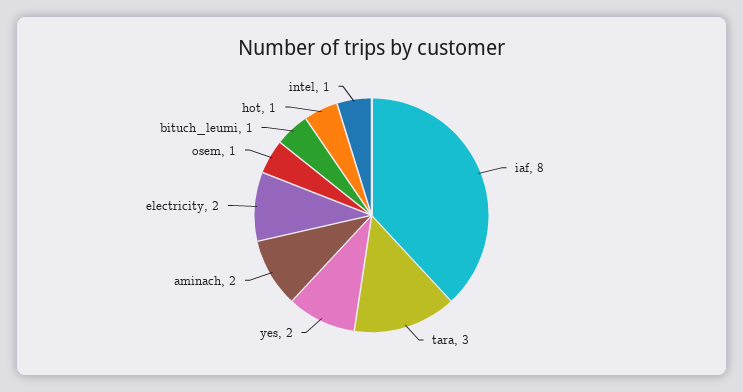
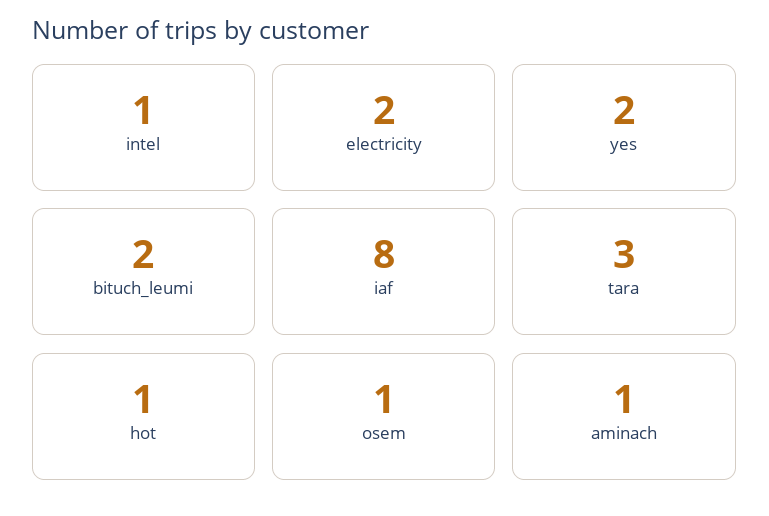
aminach: 2 -> 1
bituch_leumi: 1 -> 2

